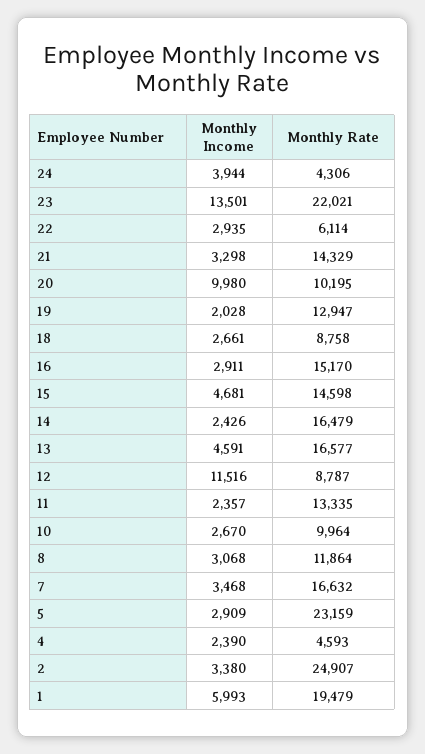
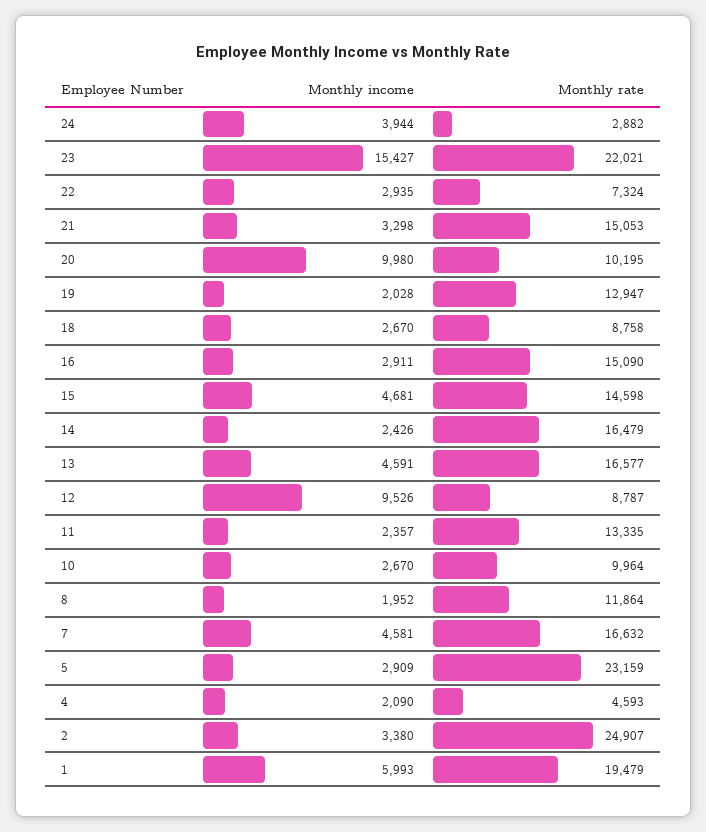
Monthly Rate, 24: 4306 -> 2882
Monthly Income, 23: 13501 -> 15427
Monthly Rate, 22: 6114 -> 7324
Monthly Rate, 21: 14329 -> 15053
Monthly Income, 18: 2661 -> 2670
Monthly Rate, 16: 15170 -> 15090
Monthly Income, 12: 11516 -> 9526
Monthly Income, 8: 3068 -> 1952
Monthly Income, 7: 3468 -> 4581
Monthly Income, 4: 2390 -> 2090

